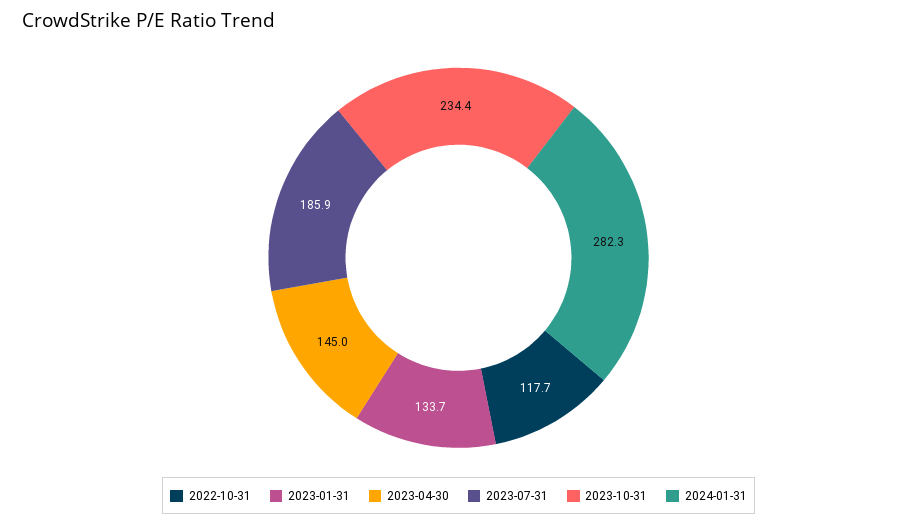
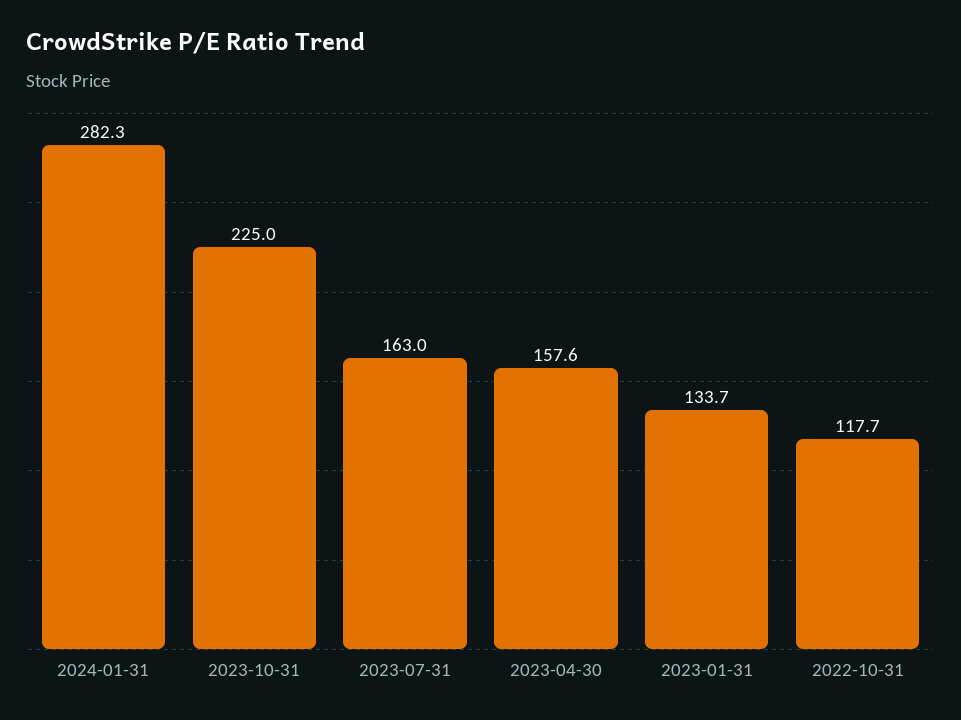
2023-04-30: 145 -> 157.6
2023-07-31: 185.9 -> 163
2023-10-31: 234.4 -> 225

